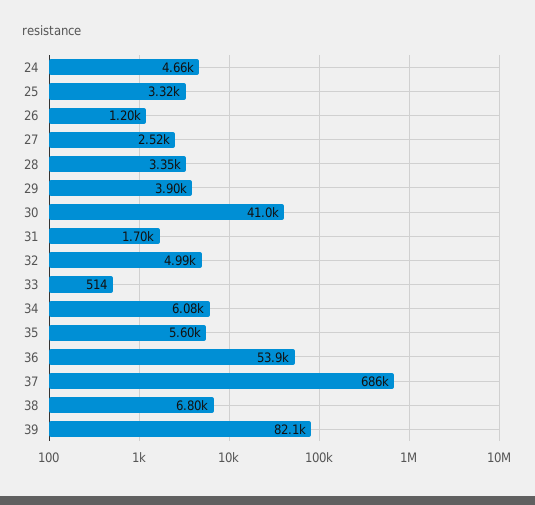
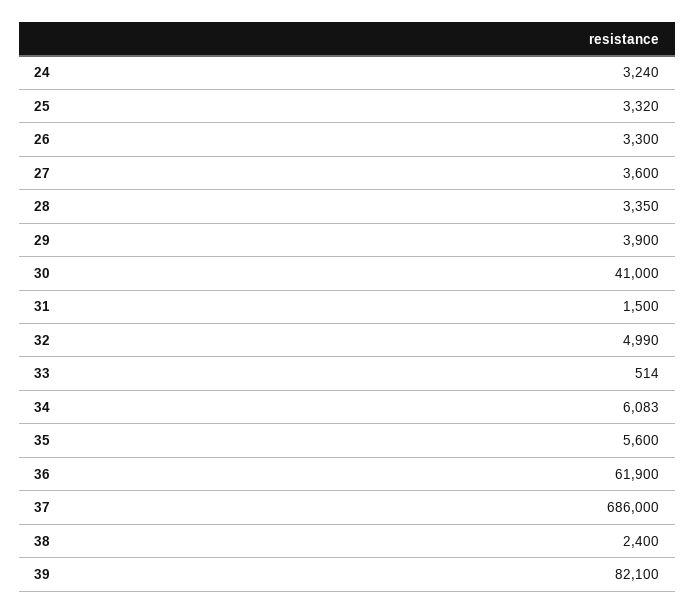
24: 4660 -> 3240
26: 1200 -> 3300
27: 2520 -> 3600
31: 1700 -> 1500
36: 53900 -> 61900
38: 6800 -> 2400

